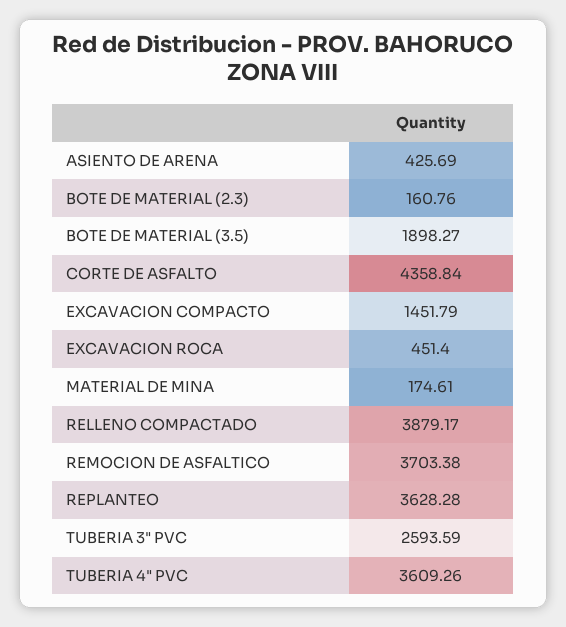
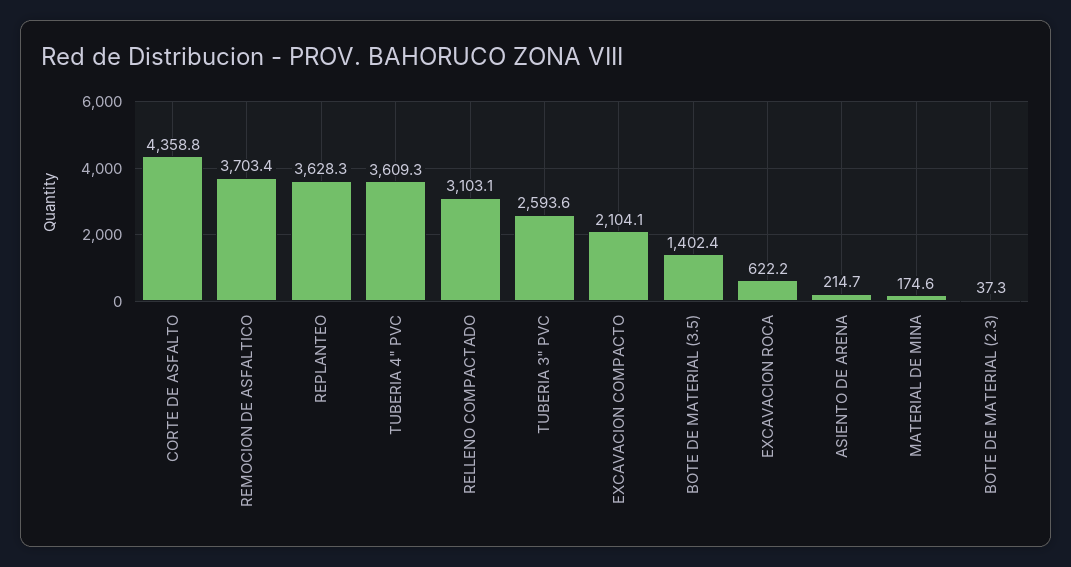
ASIENTO DE ARENA: 425.69 -> 214.7
BOTE DE MATERIAL (2.3): 160.76 -> 37.3
BOTE DE MATERIAL (3.5): 1898.27 -> 1402.4
EXCAVACION COMPACTO: 1451.79 -> 2104.1
EXCAVACION ROCA: 451.4 -> 622.2
RELLENO COMPACTADO: 3879.17 -> 3103.1

